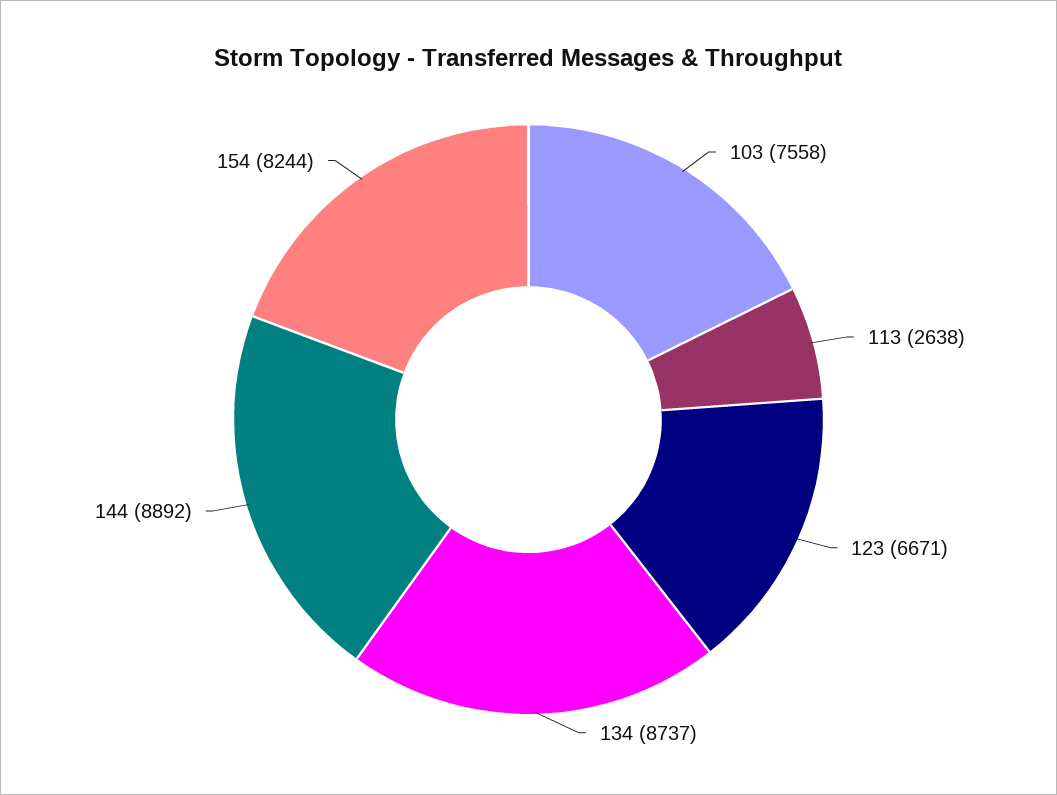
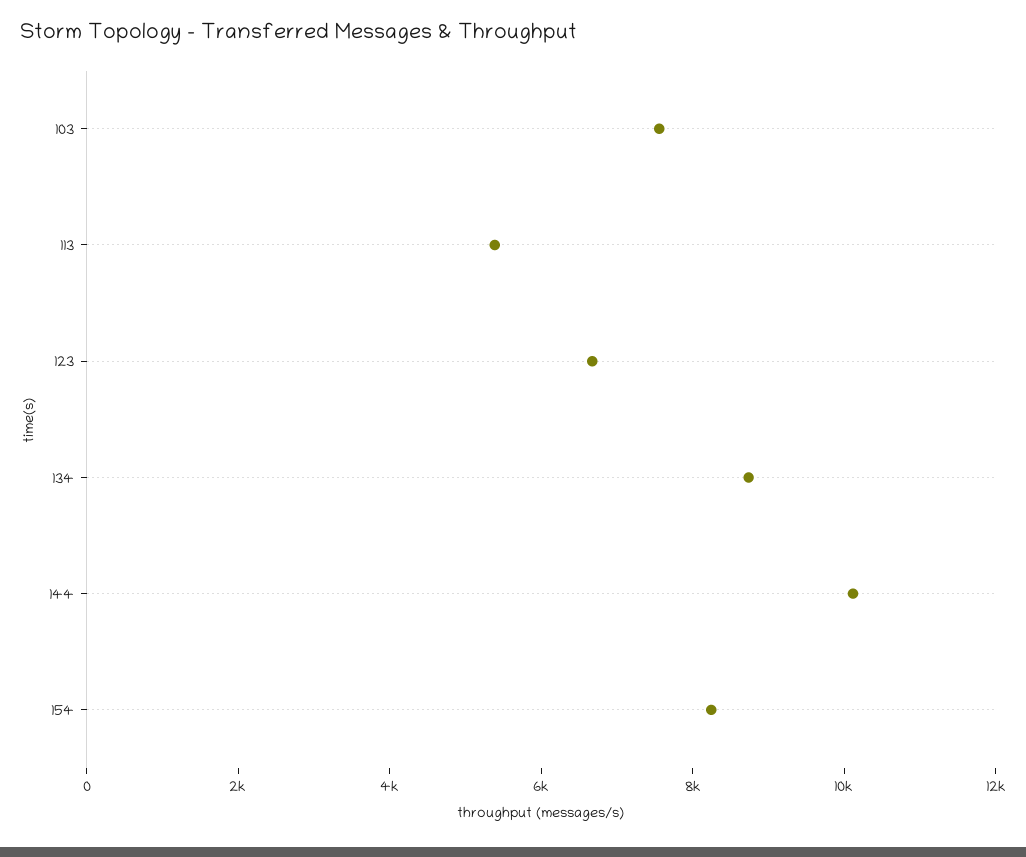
113: 2638 -> 5500
144: 8892 -> 10000

